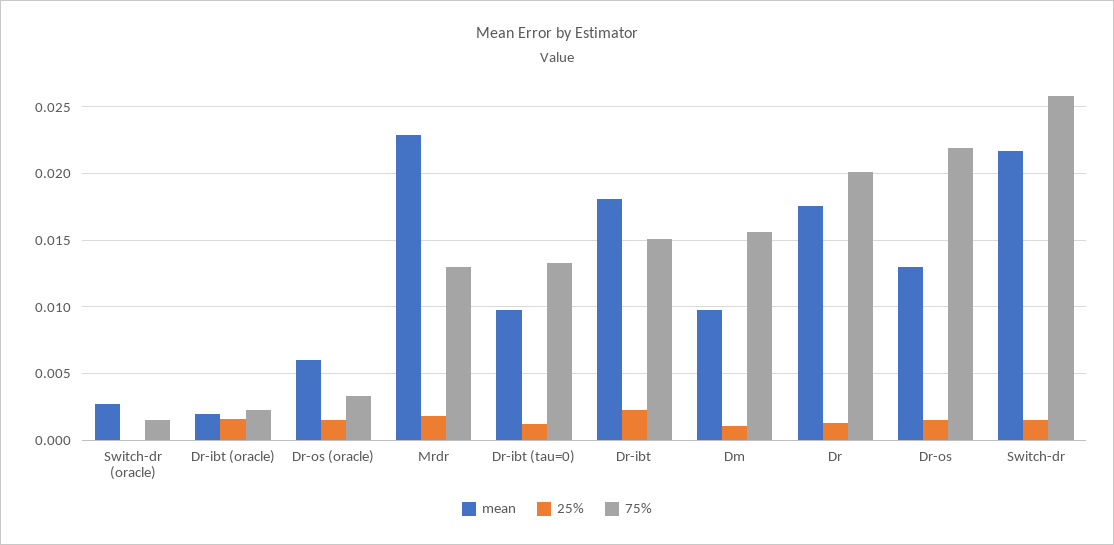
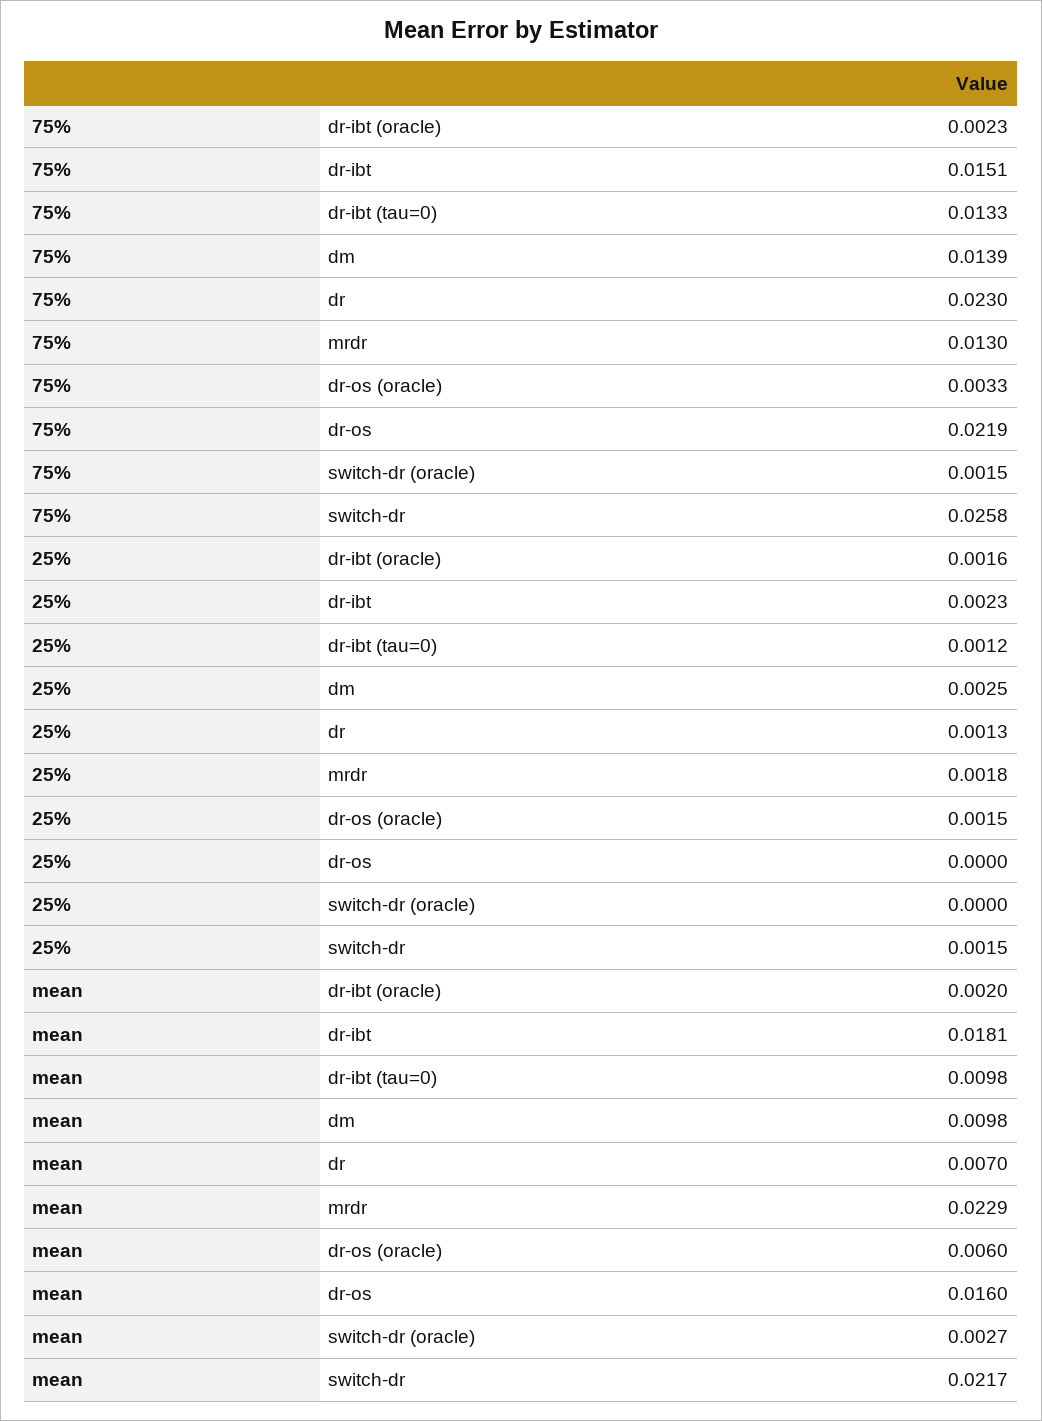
25%, Dm: 0.001 -> 0.0025
75%, Dm: 0.0155 -> 0.0139
mean, Dr: 0.0175 -> 0.007
75%, Dr: 0.02 -> 0.023
mean, Dr-os: 0.013 -> 0.016
25%, Dr-os: 0.0015 -> 0

